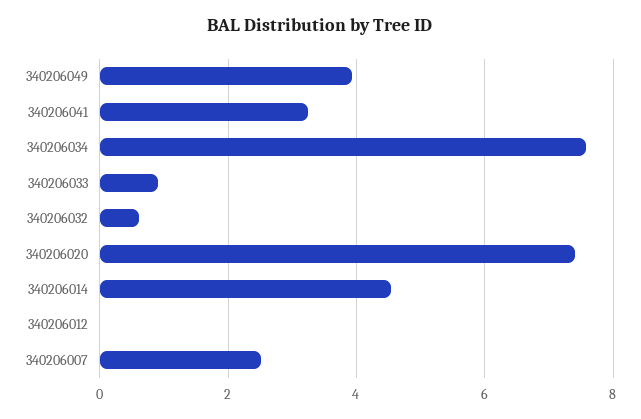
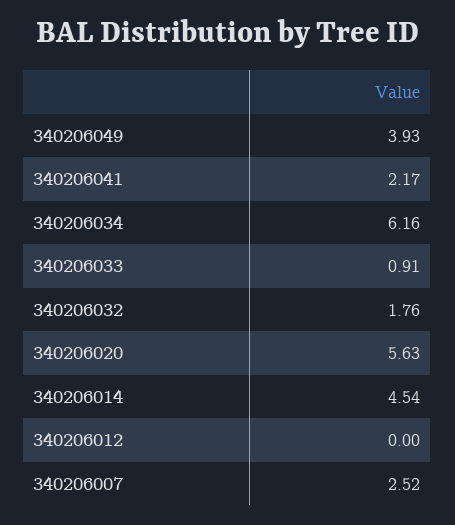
340206041: 3.2 -> 2.17
340206034: 7.6 -> 6.16
340206032: 0.6 -> 1.76
340206020: 7.4 -> 5.63

